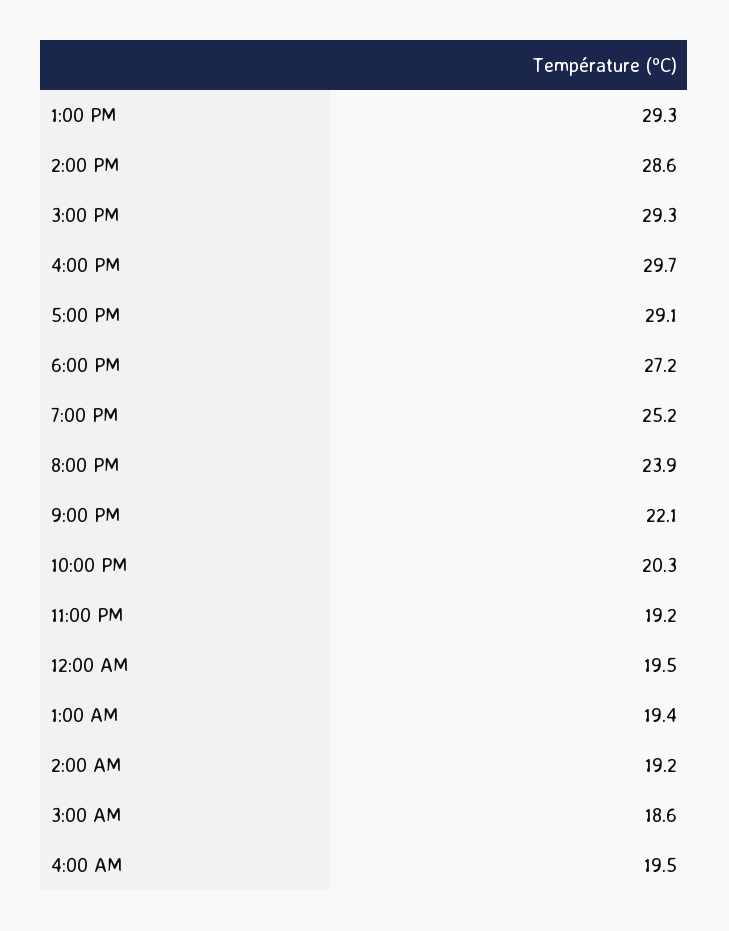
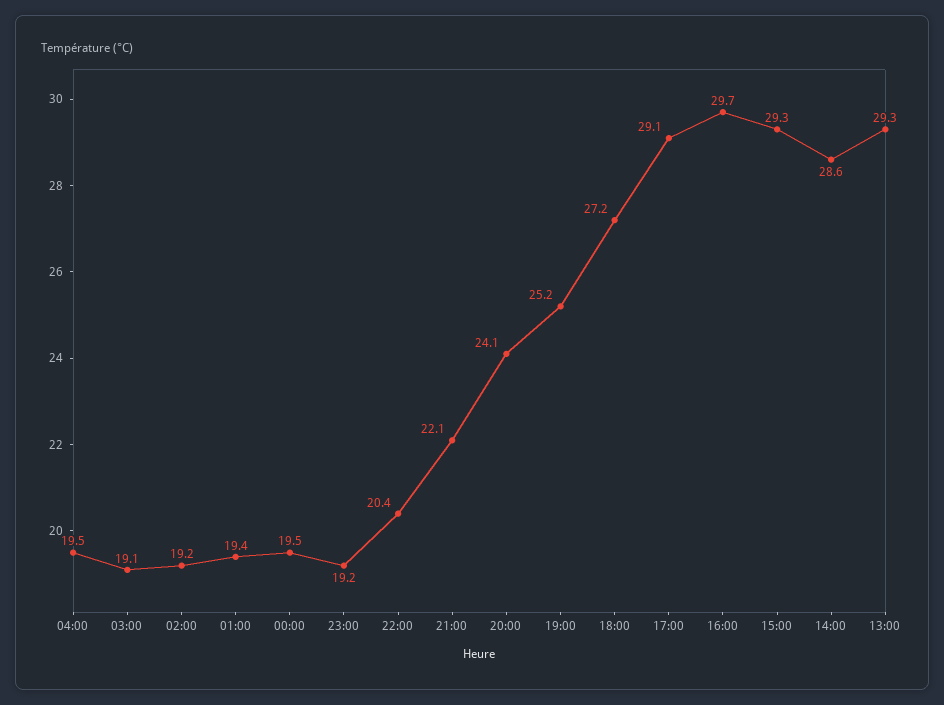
8:00 PM: 23.9 -> 24.1
10:00 PM: 20.3 -> 20.4
3:00 AM: 18.6 -> 19.1

